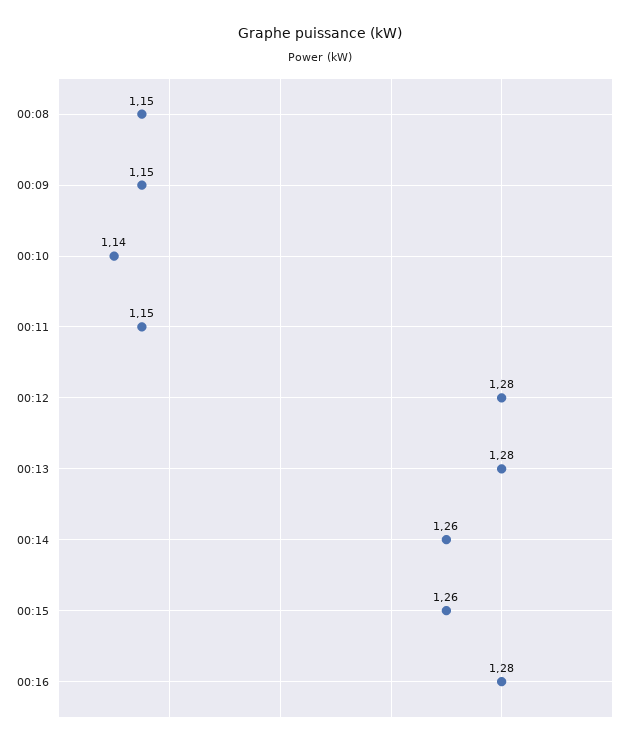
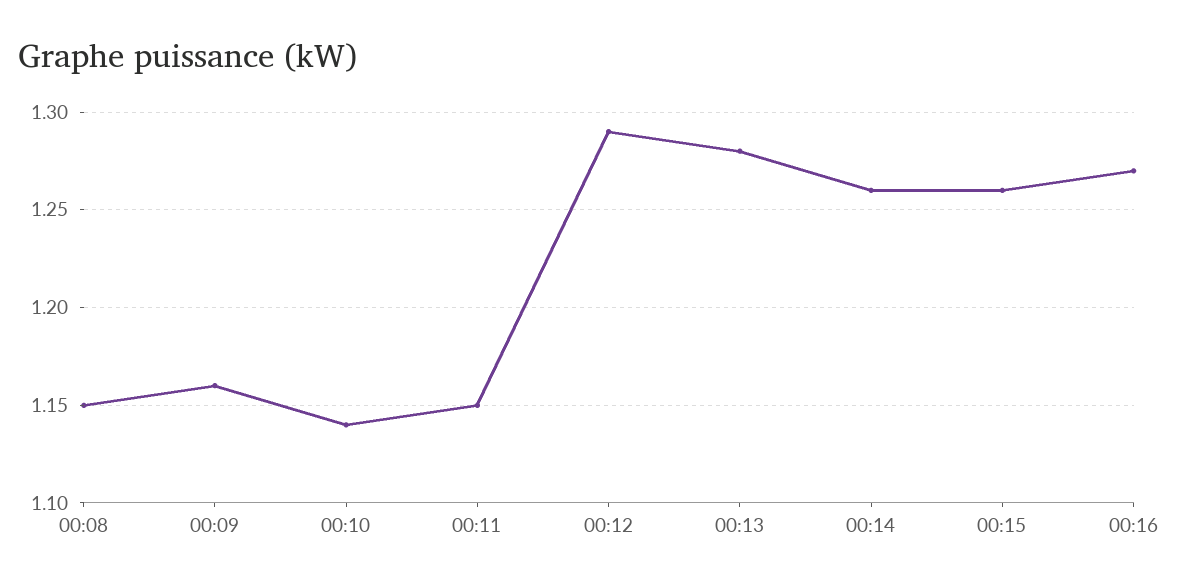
00:09: 1.15 -> 1.16
00:12: 1.28 -> 1.29
00:16: 1.28 -> 1.27

